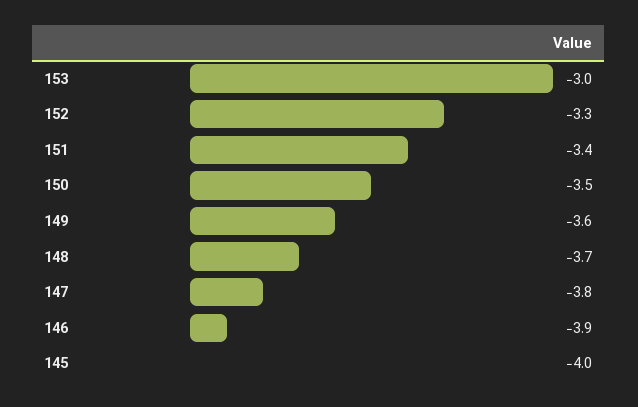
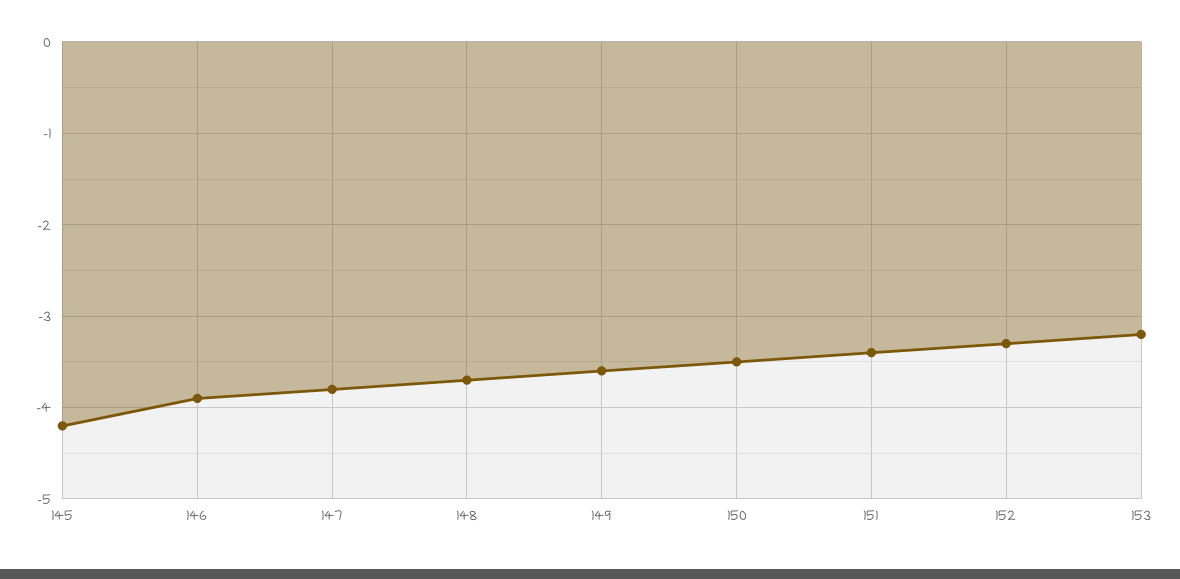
153: -3 -> -3.2
145: -4 -> -4.2

